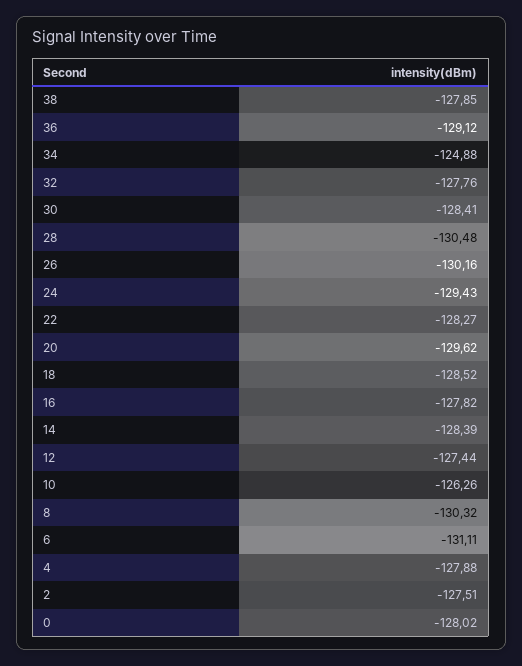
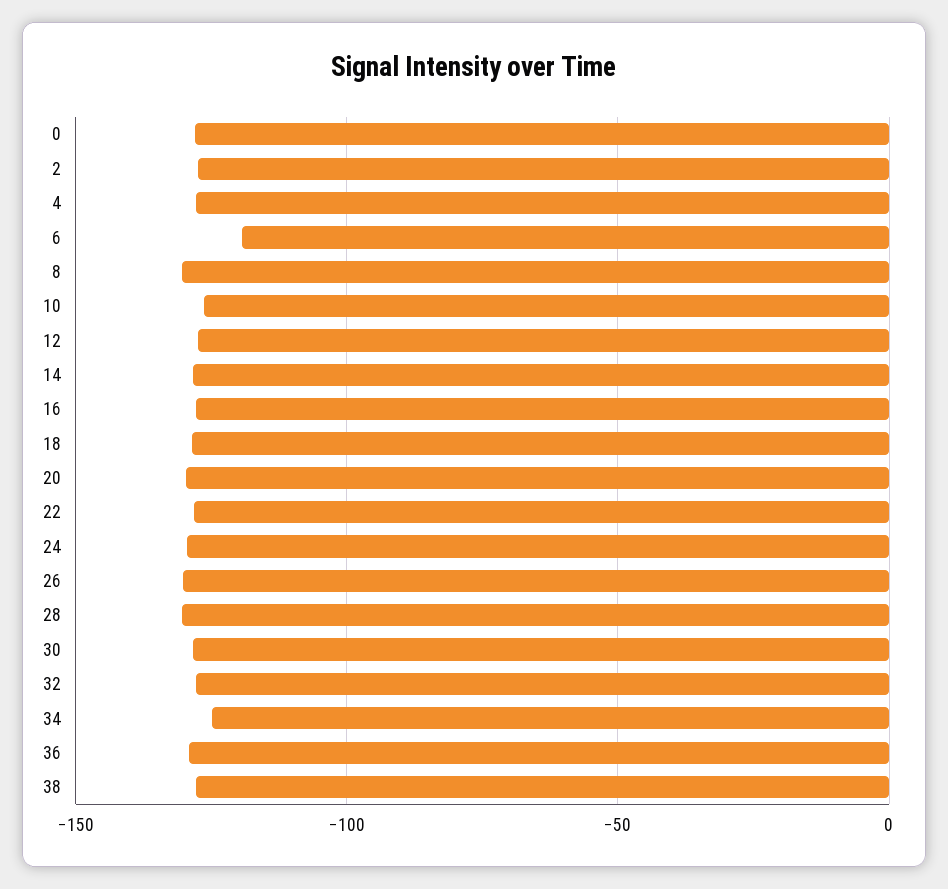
6: -131.11 -> -120

